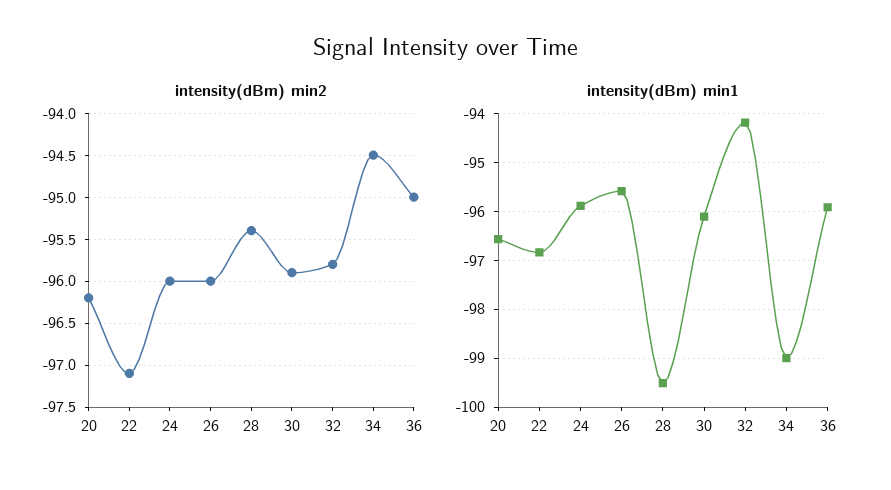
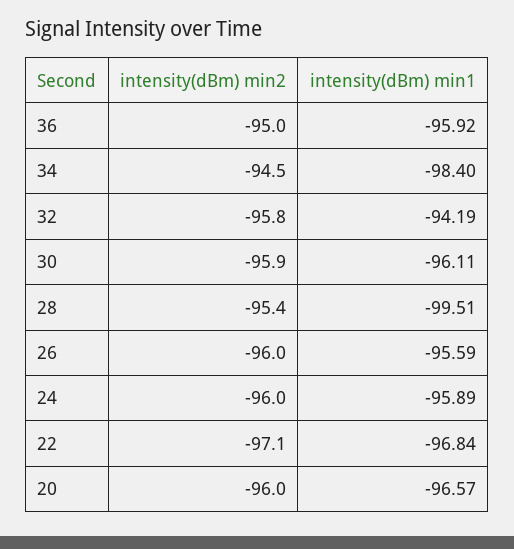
intensity(dBm) min2, 20: -96.2 -> -96
intensity(dBm) min1, 34: -99 -> -98.4

